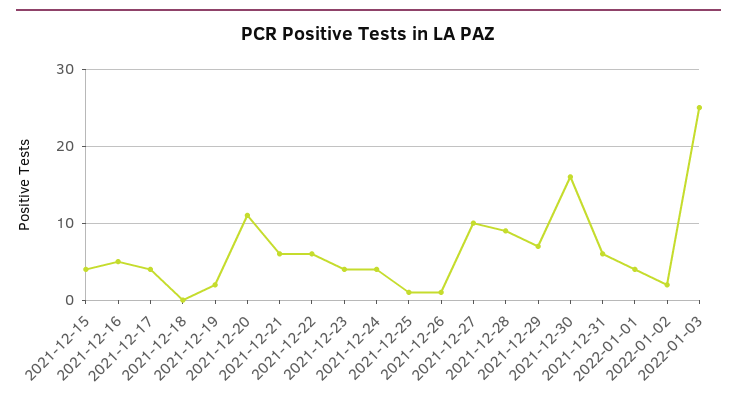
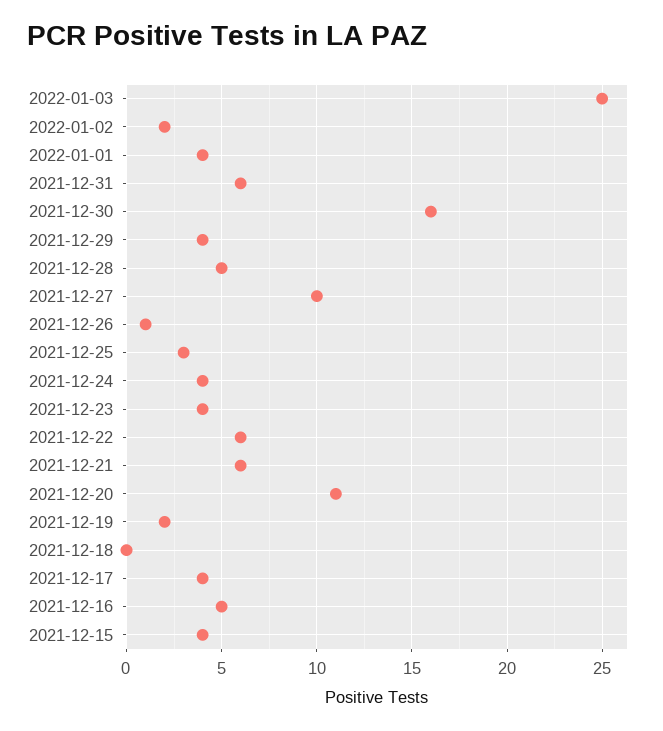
2021-12-25: 1 -> 3
2021-12-28: 9 -> 5
2021-12-29: 7 -> 4

